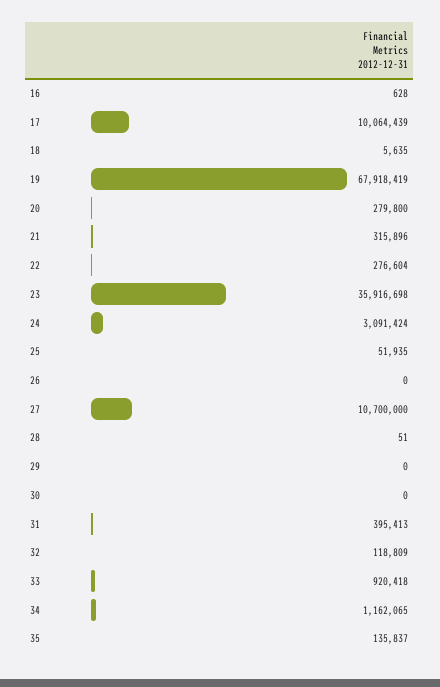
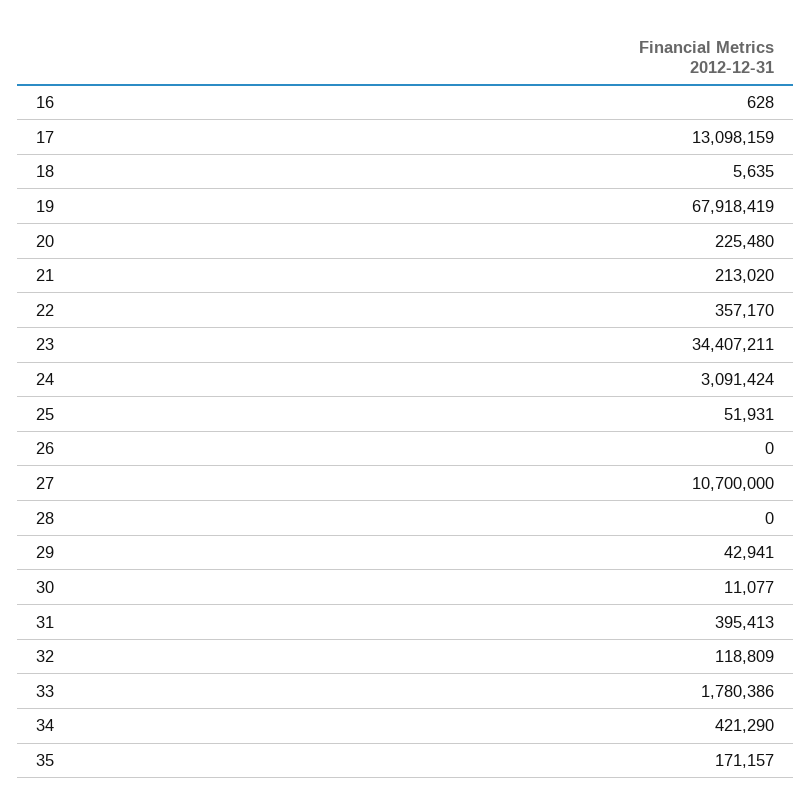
17: 10064439 -> 13098159
20: 279800 -> 225480
21: 315896 -> 213020
22: 276604 -> 357170
23: 35916698 -> 34407211
25: 51935 -> 51931
28: 51 -> 0
29: 0 -> 42941
30: 0 -> 11077
33: 920418 -> 1780386
34: 1162065 -> 421290
35: 135837 -> 171157

